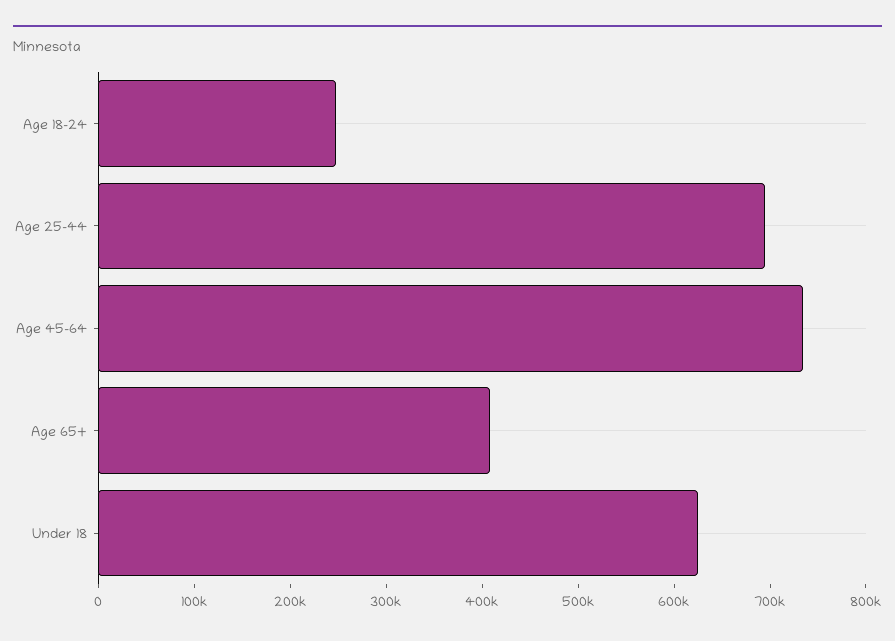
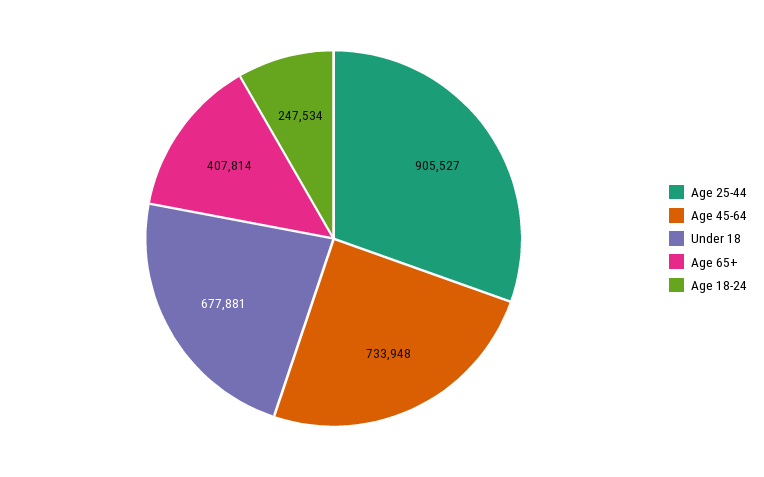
Age 25-44: 700000 -> 905527
Under 18: 620000 -> 677881

